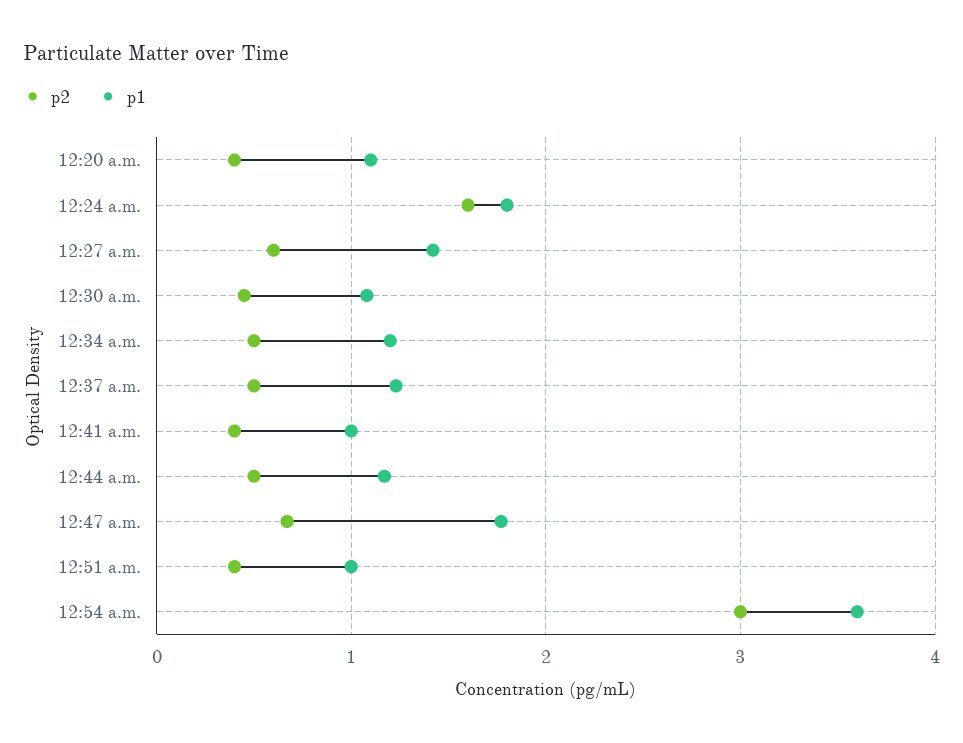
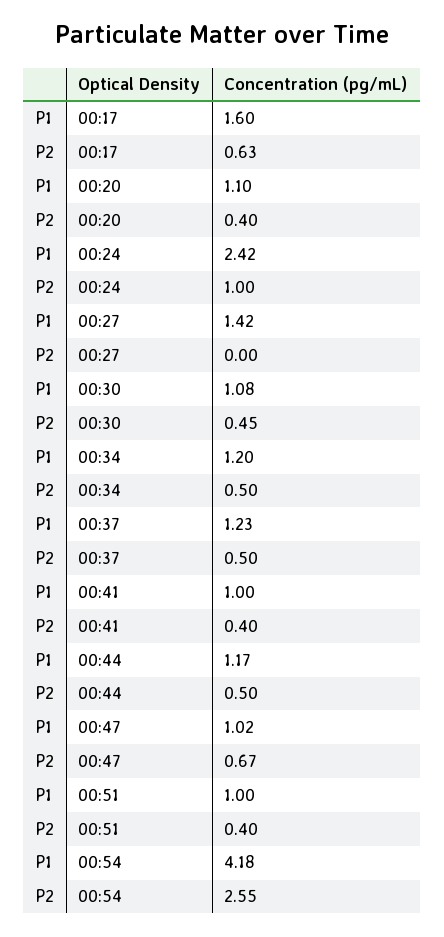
p2, 12:24 a.m.: 1.6 -> 1
p1, 12:24 a.m.: 1.8 -> 2.42
p2, 12:27 a.m.: 0.6 -> 0
p1, 12:47 a.m.: 1.8 -> 1.02
p2, 12:54 a.m.: 3 -> 2.55
p1, 12:54 a.m.: 3.6 -> 4.18
p1, 00:17: none -> 1.6
p2, 00:17: none -> 0.63

